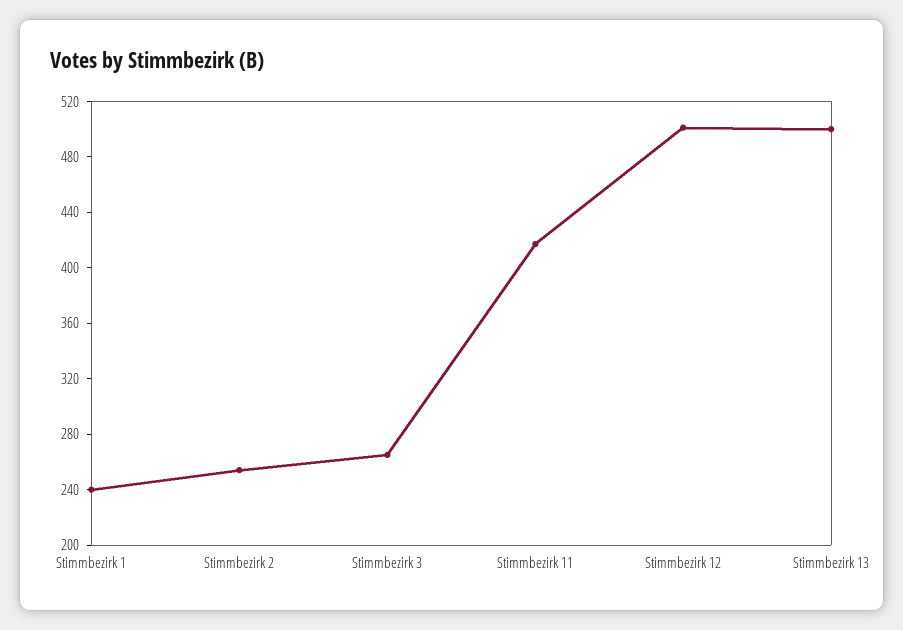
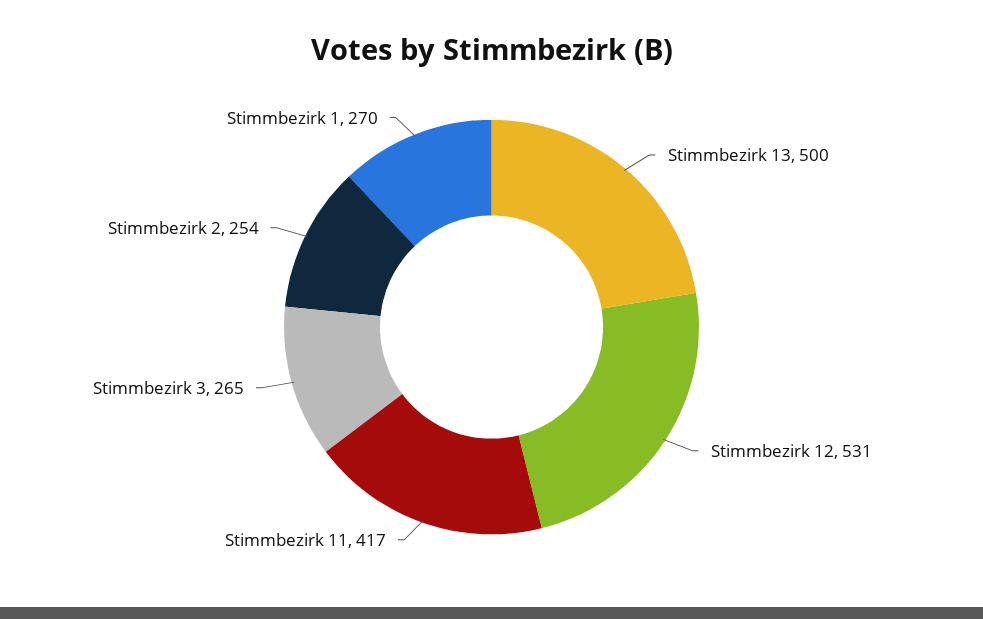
Stimmbezirk 1: 240 -> 270
Stimmbezirk 12: 500 -> 531

